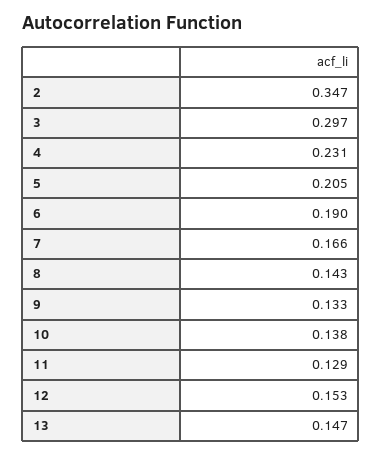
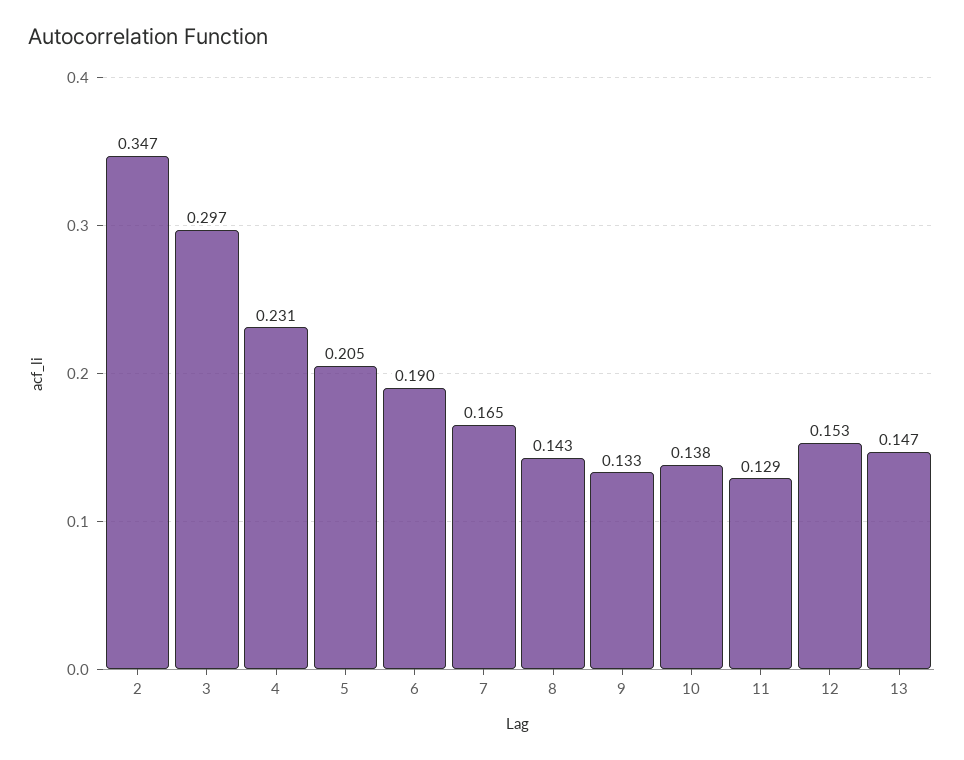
7: 0.166 -> 0.165

